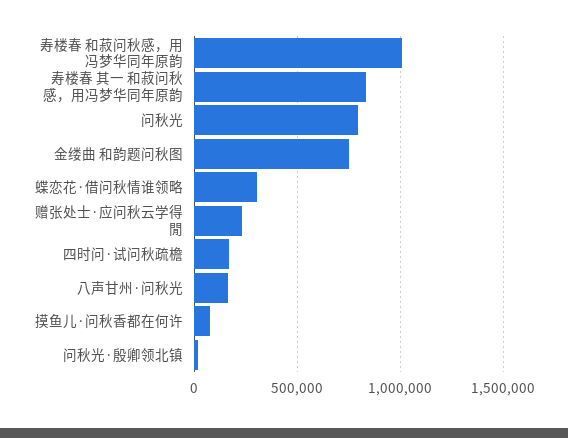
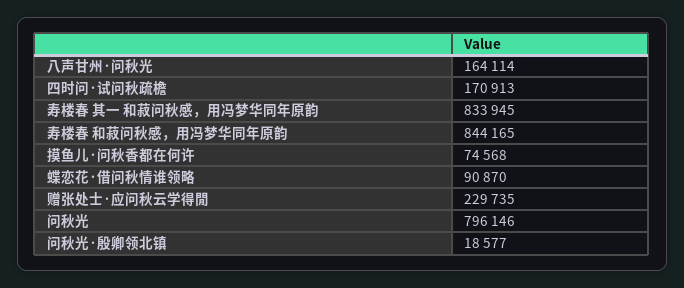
寿楼春 和菽问秋感，用冯梦华同年原韵: 1000000 -> 844165
金缕曲 和韵题问秋图: 750000 -> none
蝶恋花·借问秋情谁领略: 300000 -> 90870

